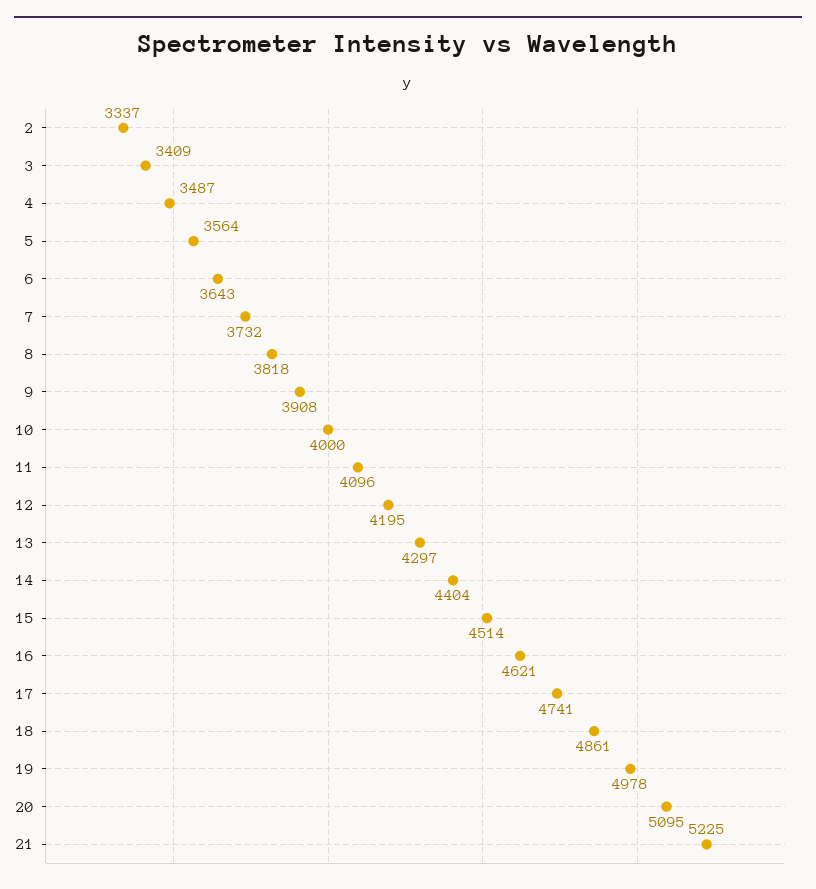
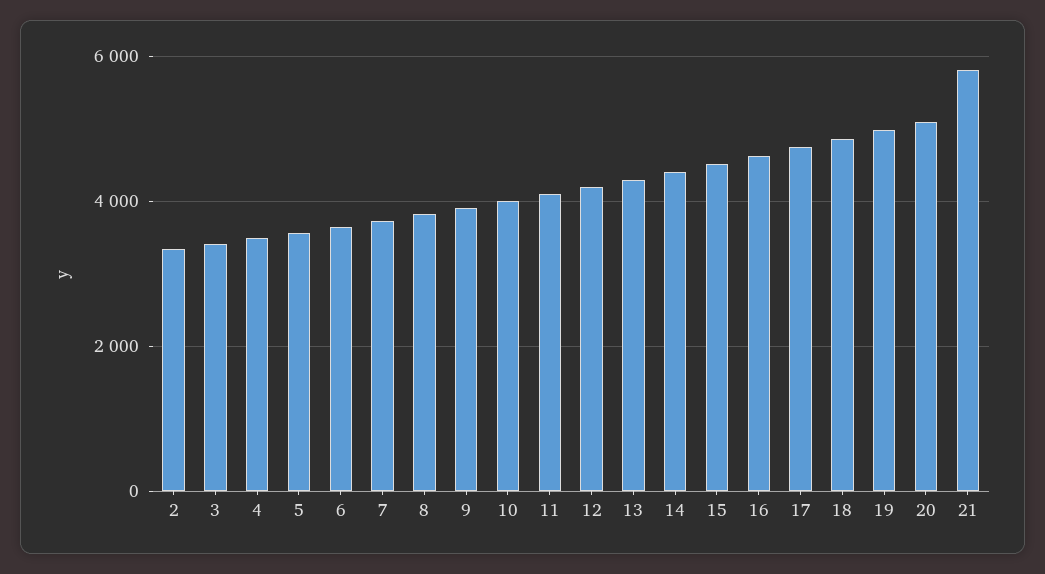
21: 5225 -> 5800

